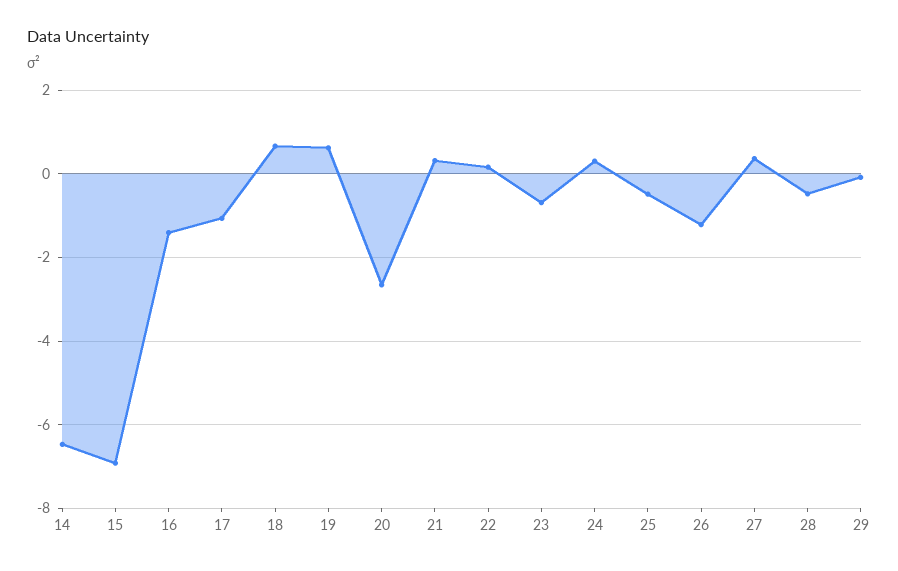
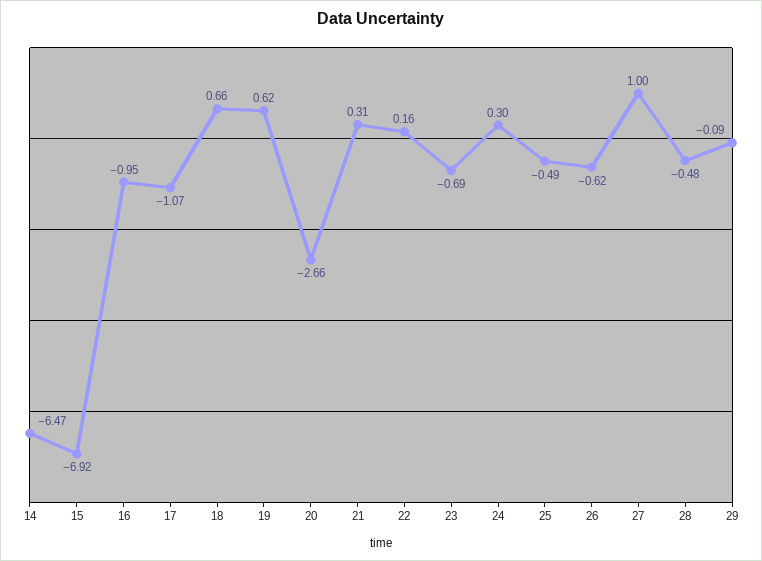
16: -1.4 -> -0.95
26: -1.2 -> -0.62
27: 0.4 -> 1

